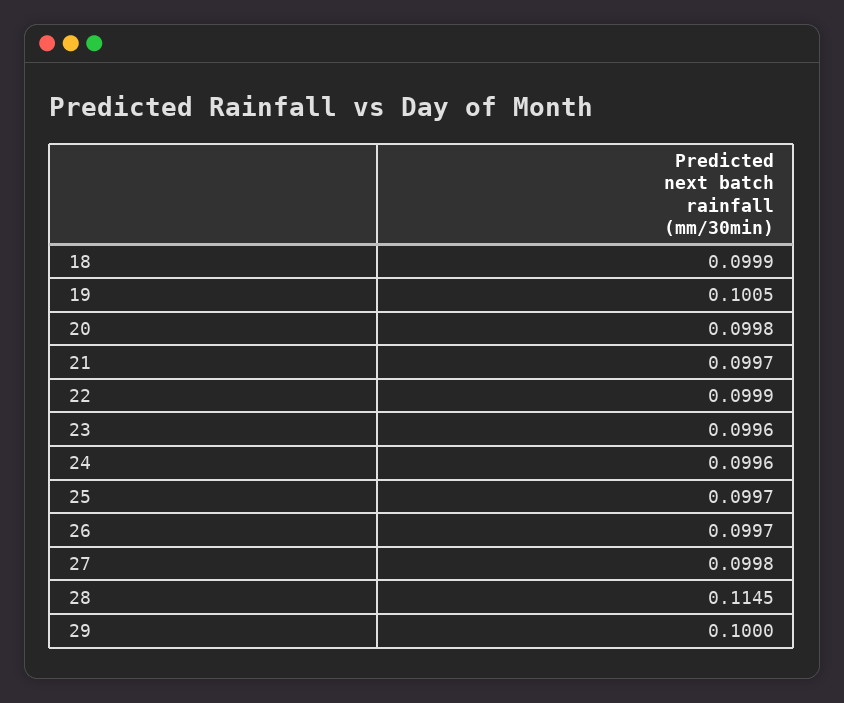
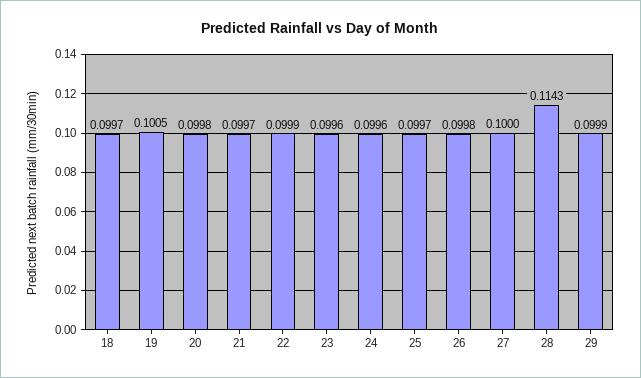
18: 0.0999 -> 0.0997
26: 0.0997 -> 0.0998
27: 0.0998 -> 0.1
28: 0.1145 -> 0.1143
29: 0.1 -> 0.0999

